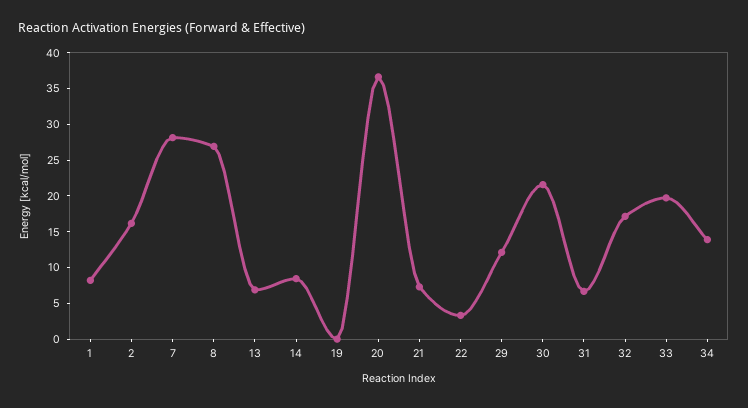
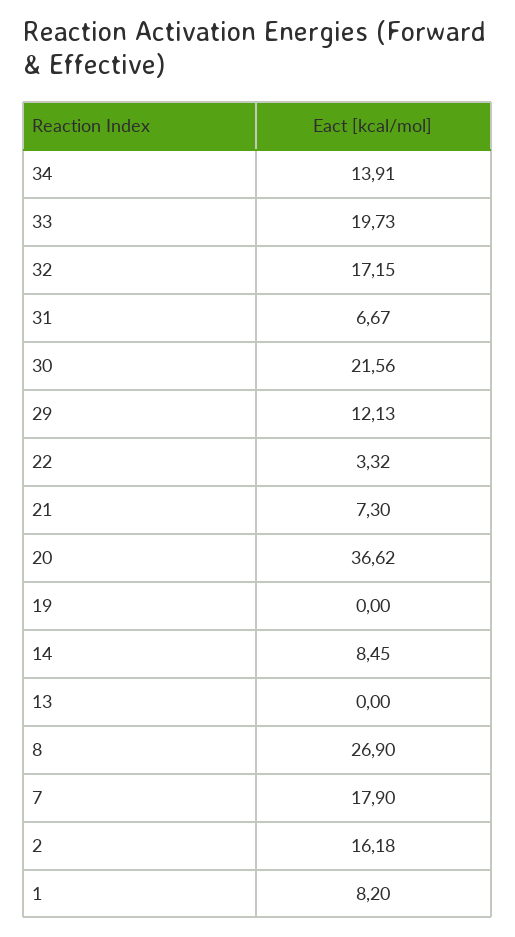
7: 27.5 -> 17.9
13: 7.5 -> 0

